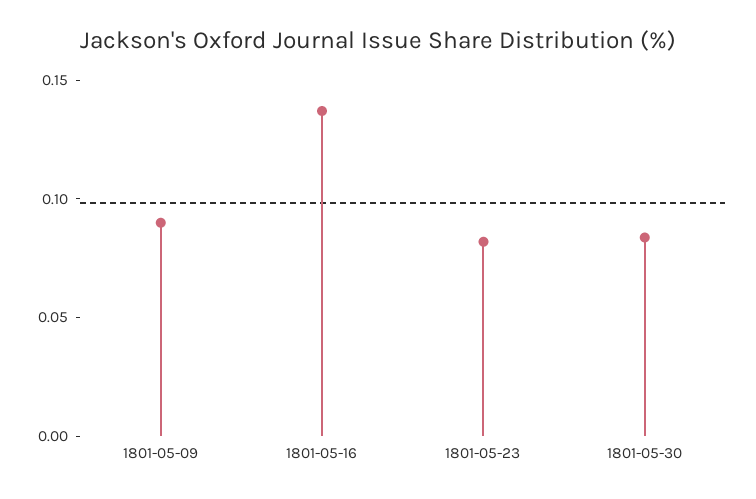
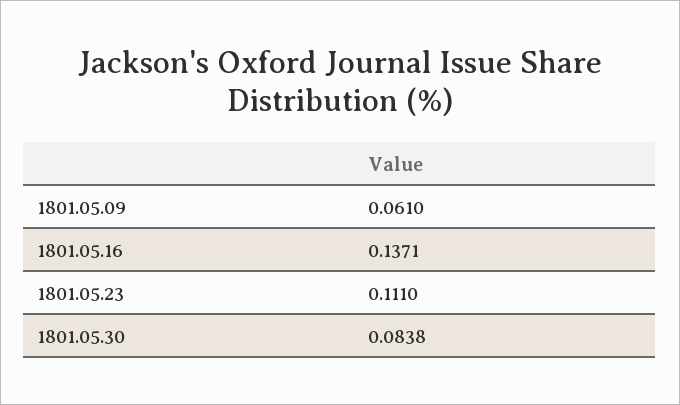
1801-05-09: 0.09 -> 0.061
1801-05-23: 0.08 -> 0.111

